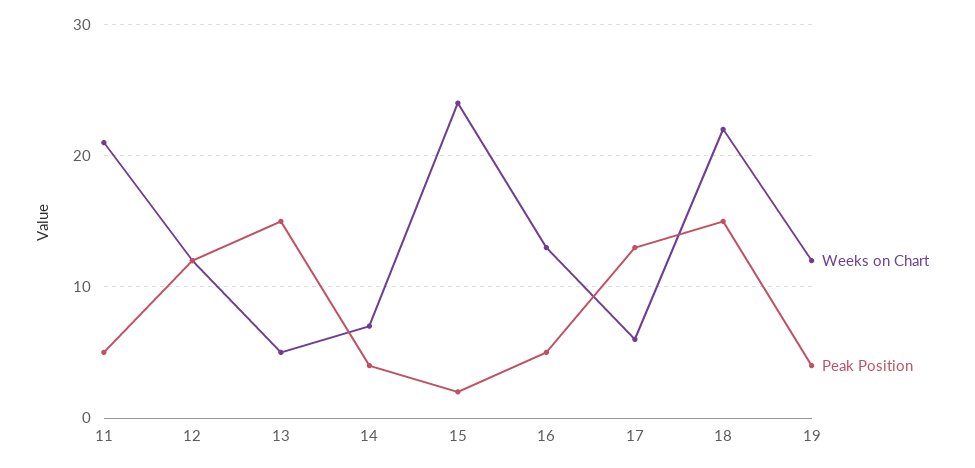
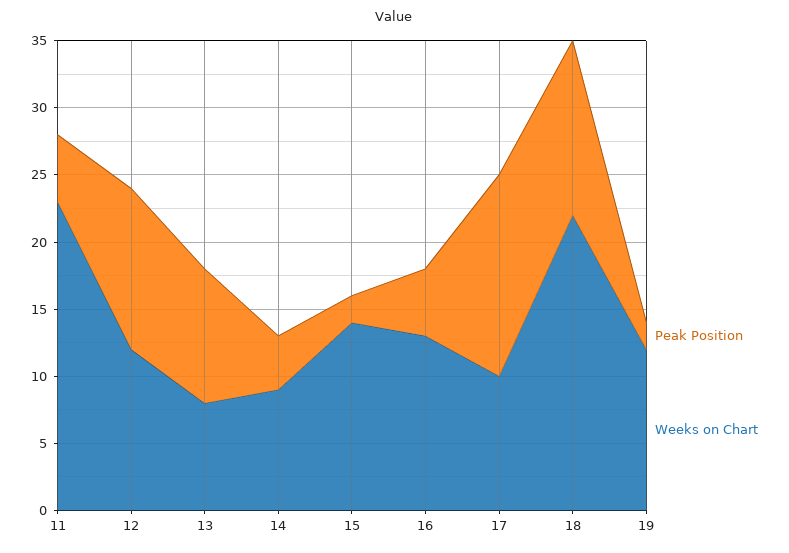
Weeks on Chart, 11: 21 -> 23
Weeks on Chart, 13: 5 -> 8
Peak Position, 13: 15 -> 10
Weeks on Chart, 14: 7 -> 9
Weeks on Chart, 15: 24 -> 14
Weeks on Chart, 17: 6 -> 10
Peak Position, 17: 13 -> 15
Peak Position, 18: 15 -> 13
Peak Position, 19: 4 -> 2

